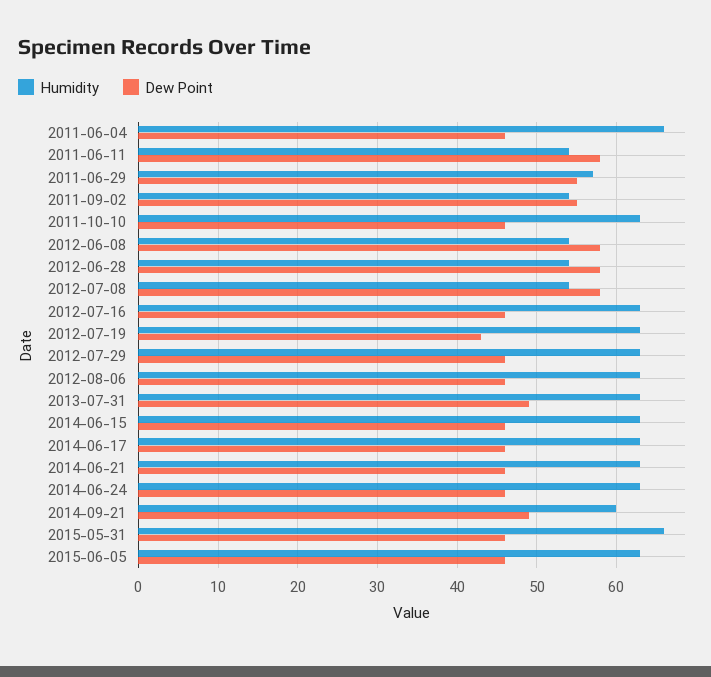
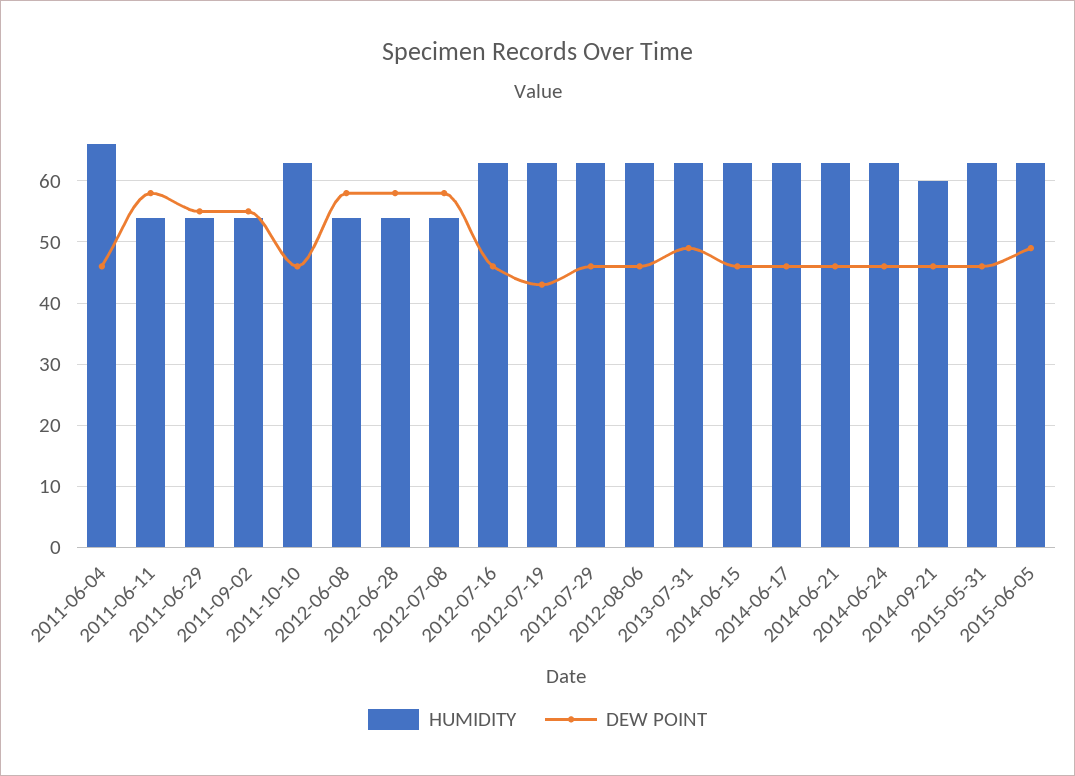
Humidity, 2011-06-29: 57 -> 54
Dew Point, 2014-09-21: 49 -> 46
Humidity, 2015-05-31: 66 -> 63
Dew Point, 2015-06-05: 46 -> 49

